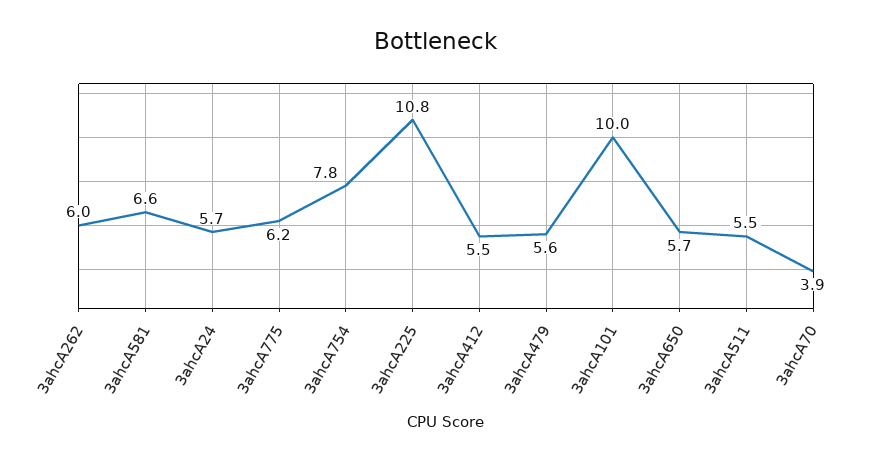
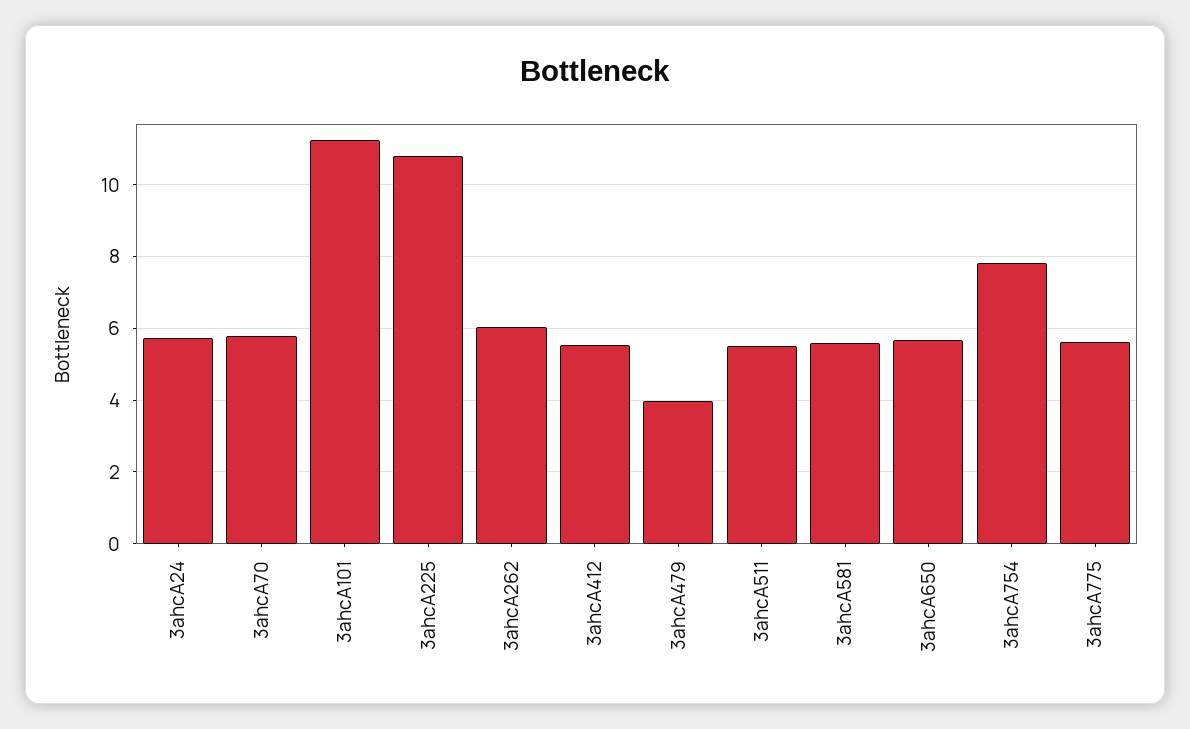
3ahcA581: 6.6 -> 5.6
3ahcA775: 6.2 -> 5.6
3ahcA479: 5.6 -> 4
3ahcA101: 10 -> 11.2
3ahcA70: 3.9 -> 5.8

